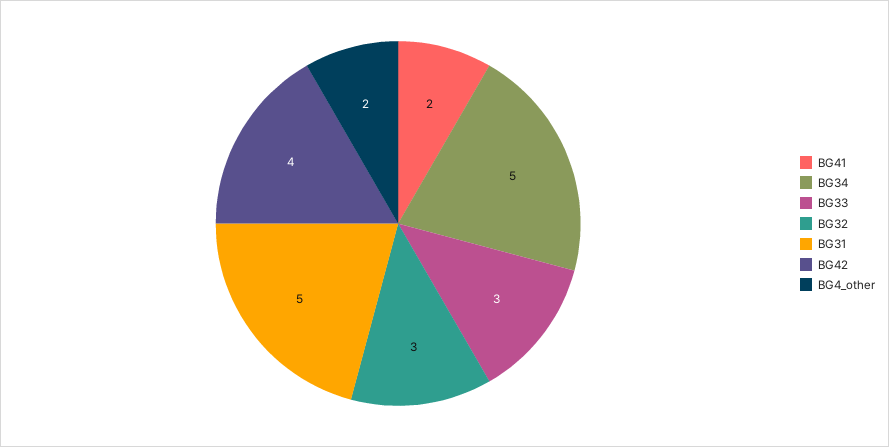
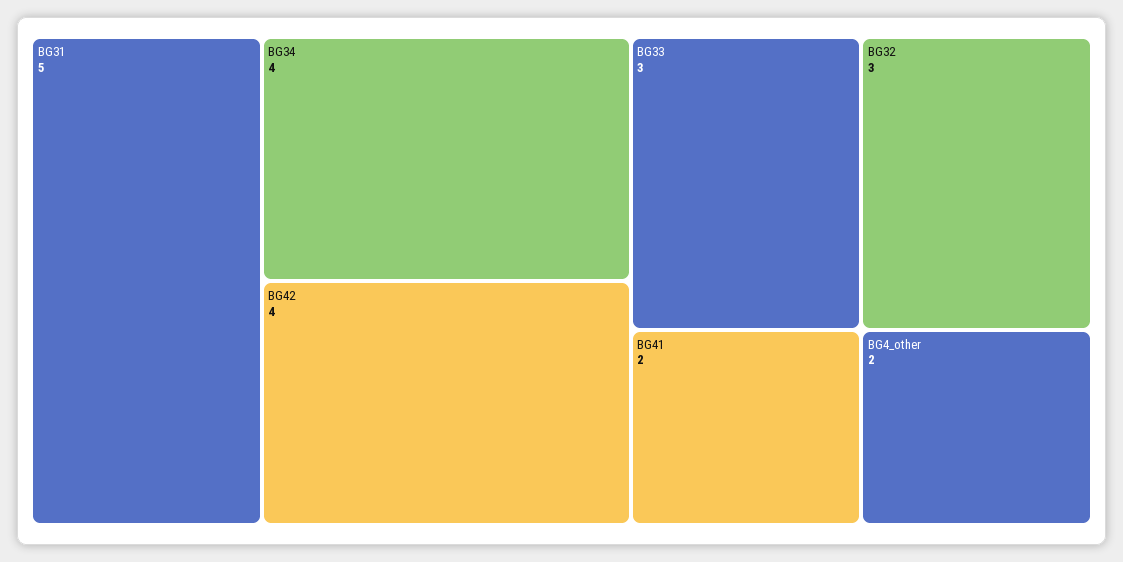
BG34: 5 -> 4

